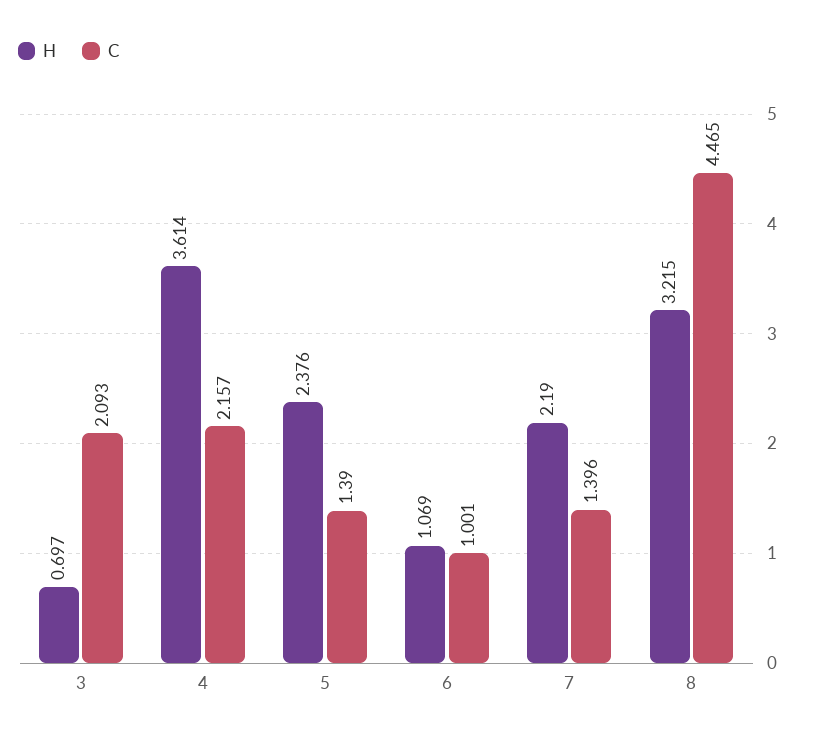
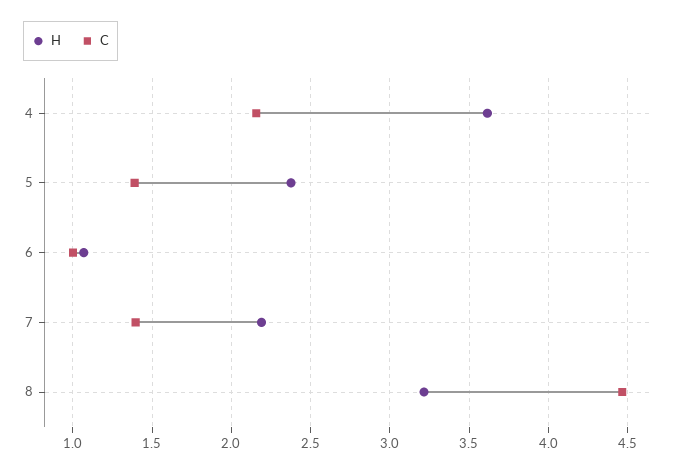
H, 3: 0.697 -> none
C, 3: 2.093 -> none

